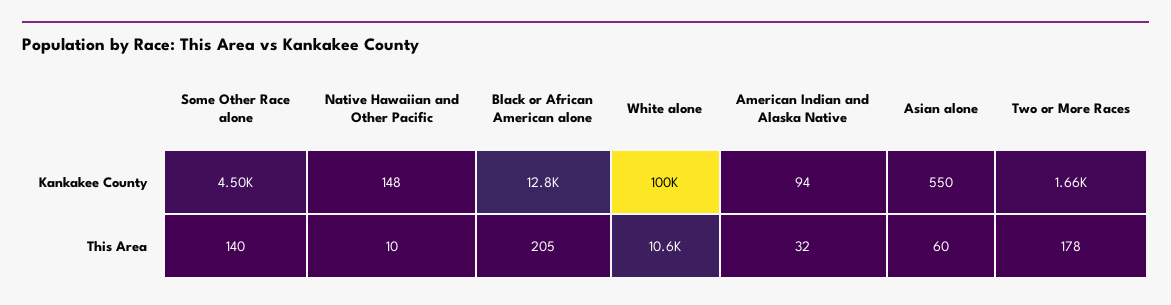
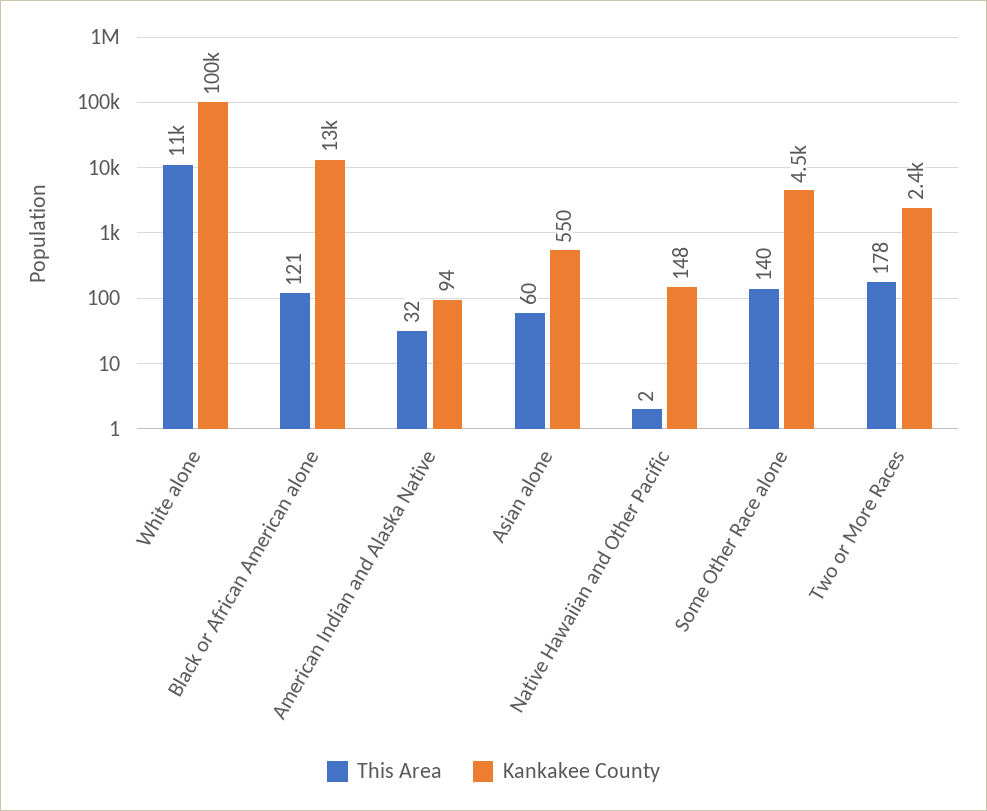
Kankakee County, Two or More Races: 1660 -> 2400
This Area, Native Hawaiian and Other Pacific: 10 -> 2
This Area, Black or African American alone: 205 -> 121

